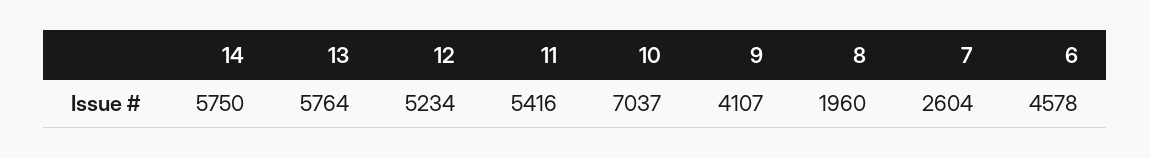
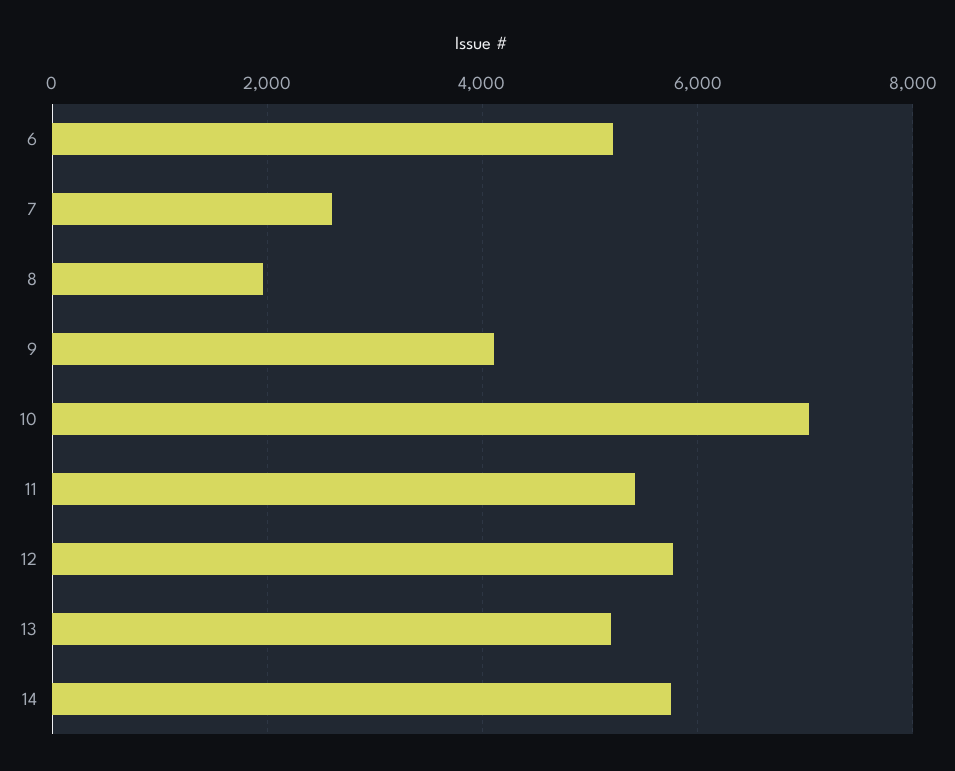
13: 5764 -> 5200
12: 5234 -> 5800
6: 4578 -> 5200

